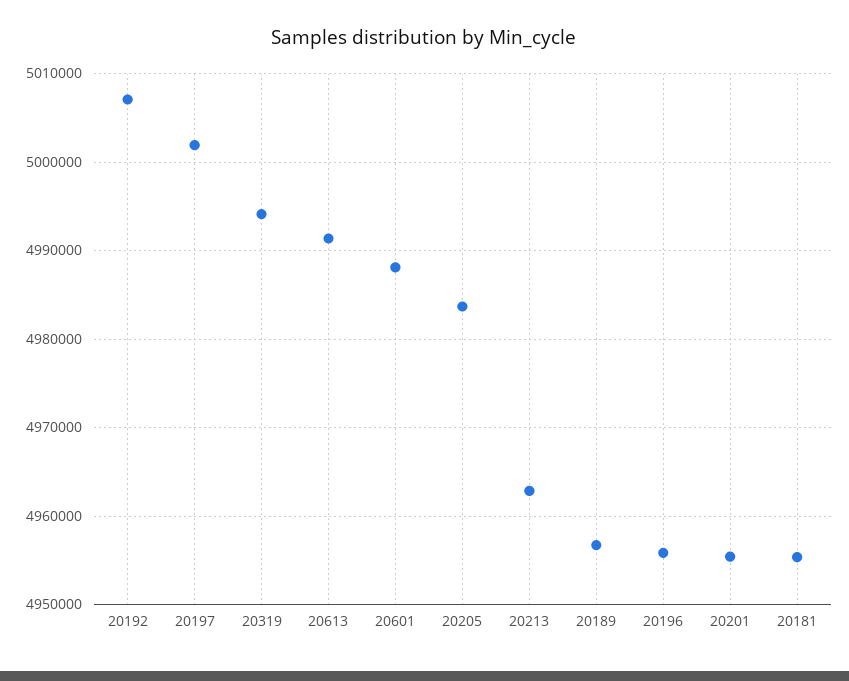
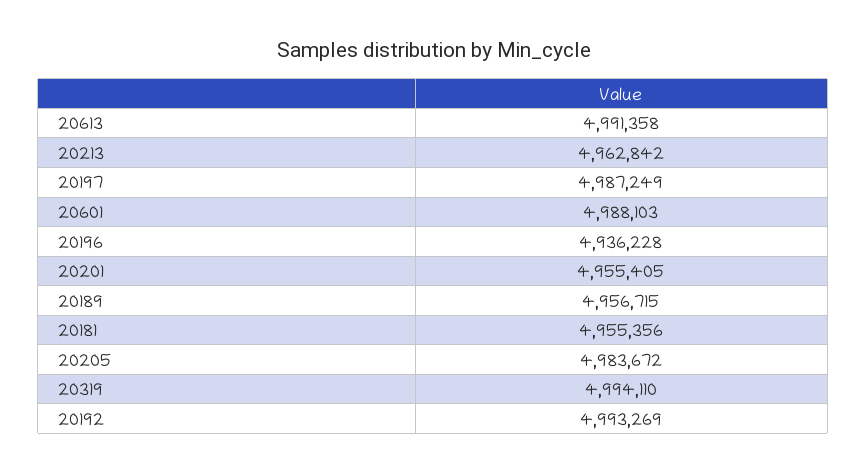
20192: 5007000 -> 4993269
20197: 5002000 -> 4987249
20196: 4956000 -> 4936228

